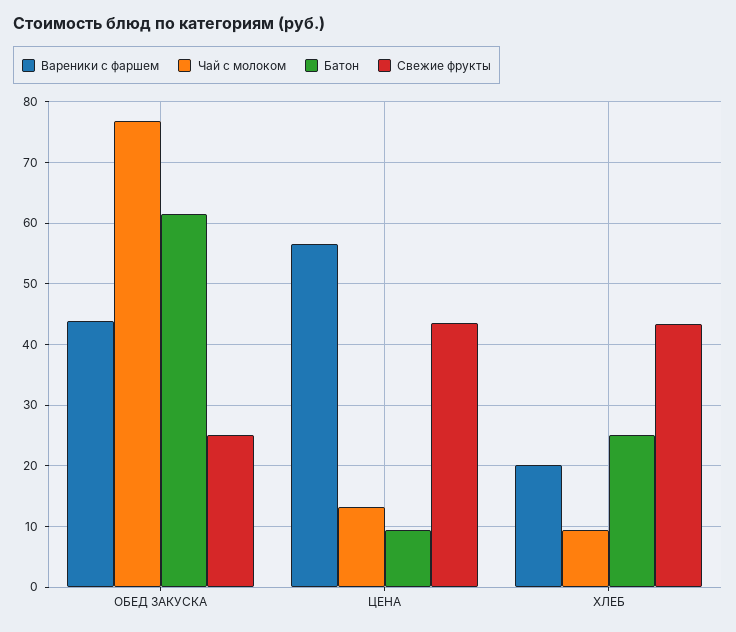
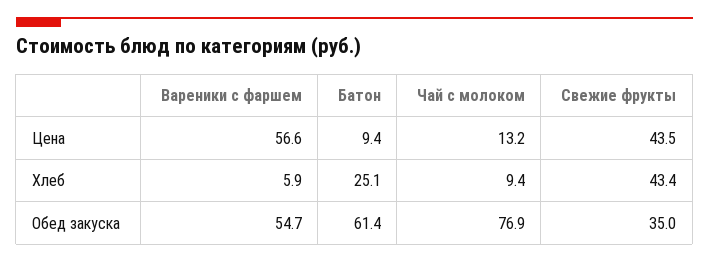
Вареники с фаршем, ОБЕД ЗАКУСКА: 44 -> 54.7
Свежие фрукты, ОБЕД ЗАКУСКА: 25 -> 35
Вареники с фаршем, ХЛЕБ: 20 -> 5.9

